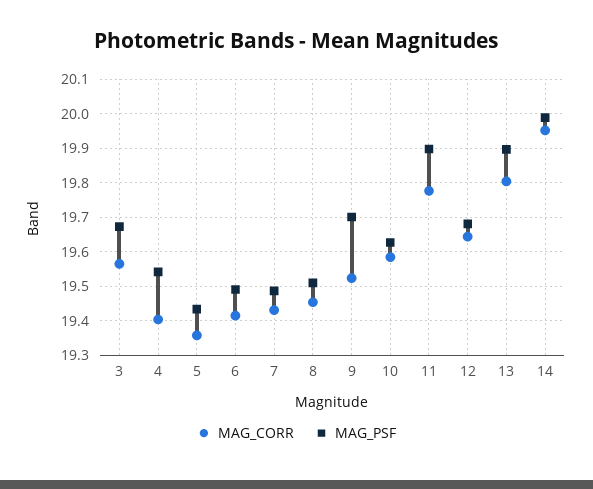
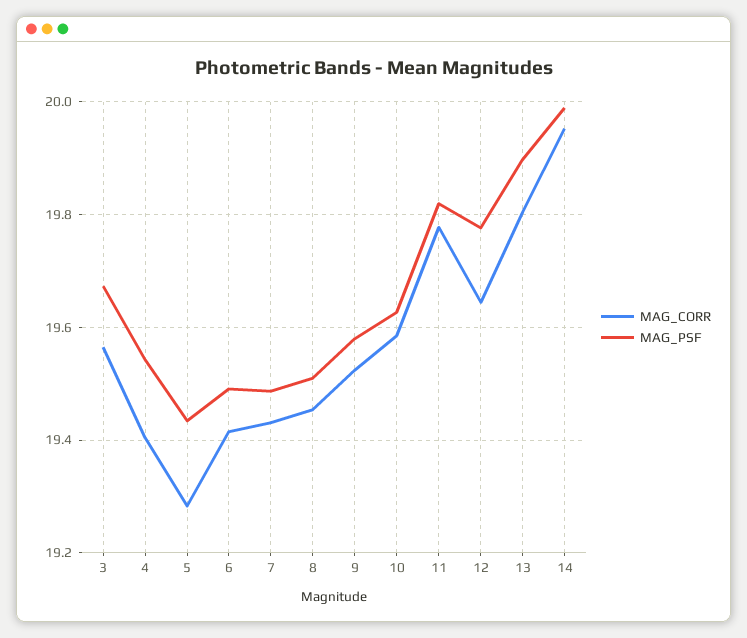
MAG_CORR, 5: 19.36 -> 19.28
MAG_PSF, 9: 19.7 -> 19.58
MAG_PSF, 11: 19.9 -> 19.82
MAG_PSF, 12: 19.68 -> 19.78

